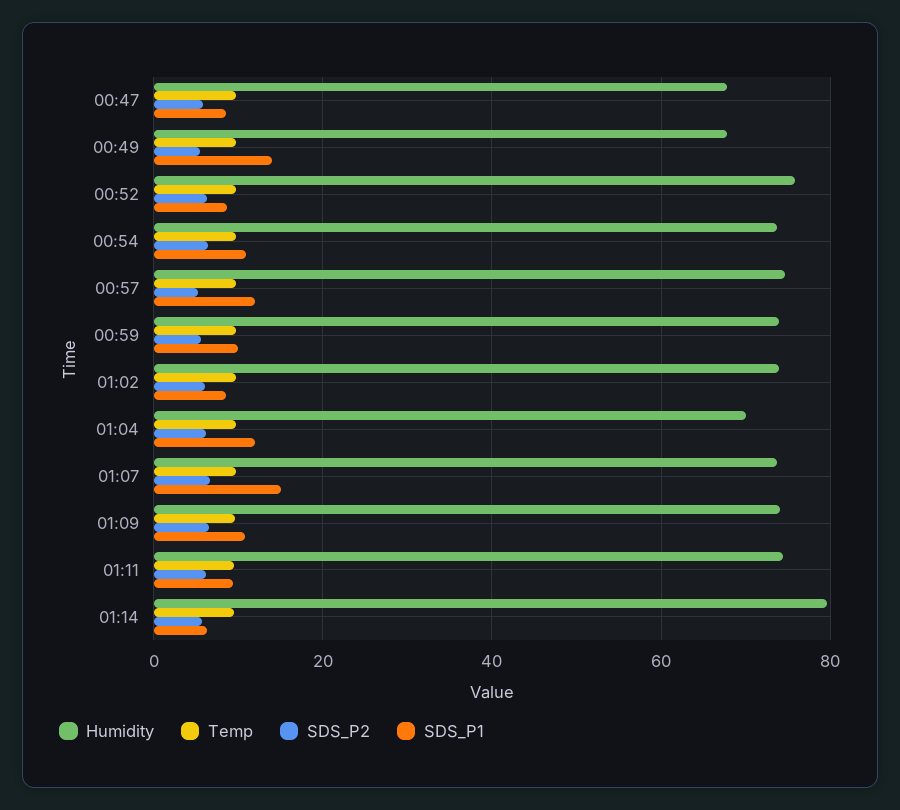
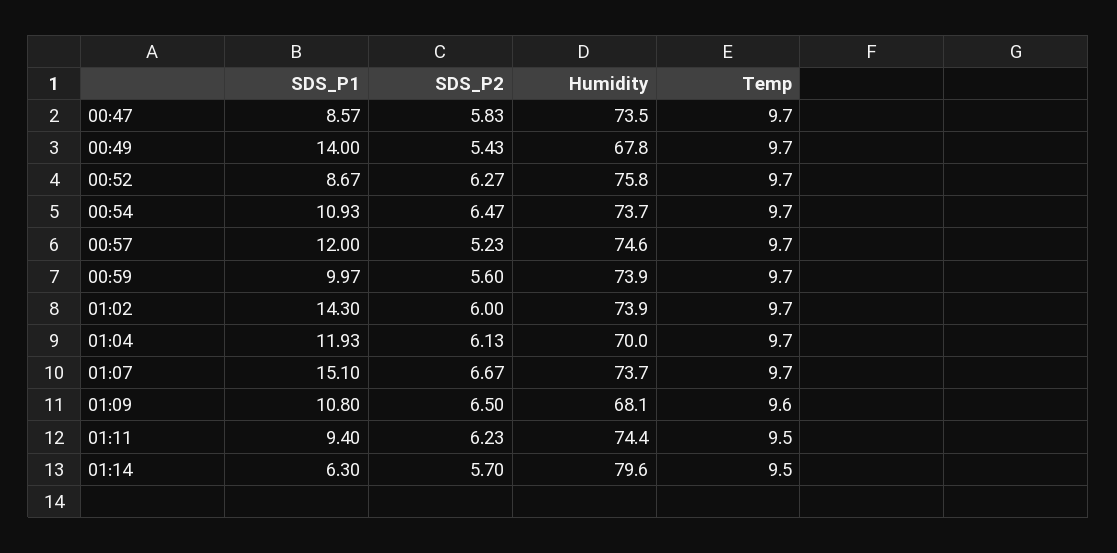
Humidity, 00:47: 68 -> 73.5
SDS_P1, 01:02: 8 -> 14.3
Humidity, 01:09: 74 -> 68.1

